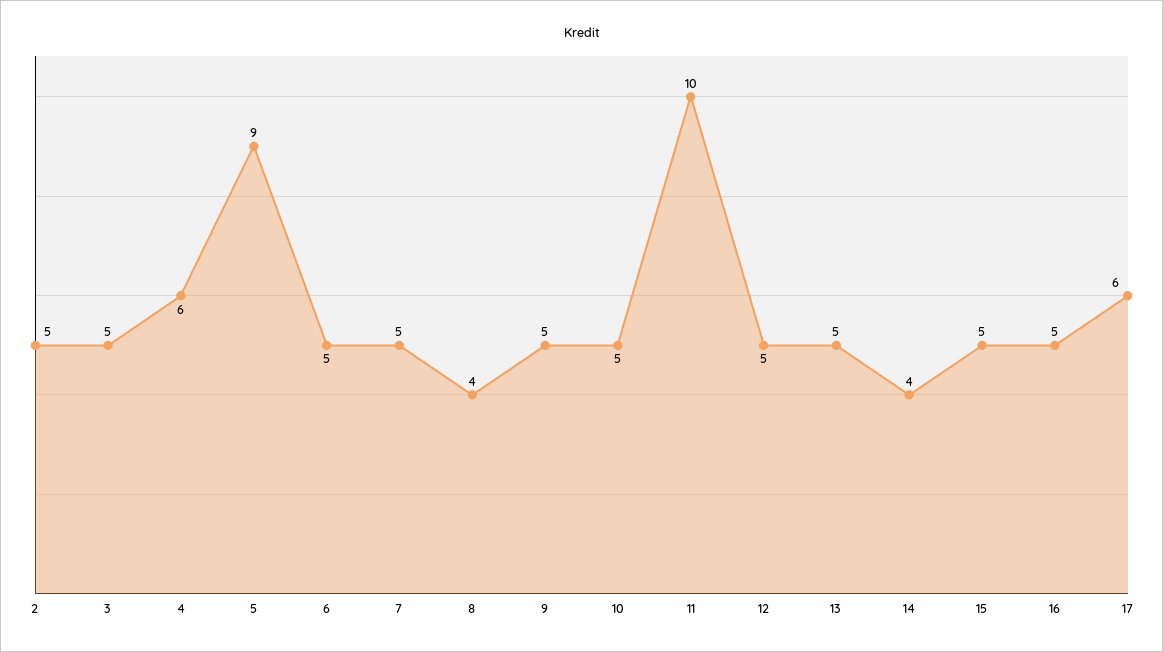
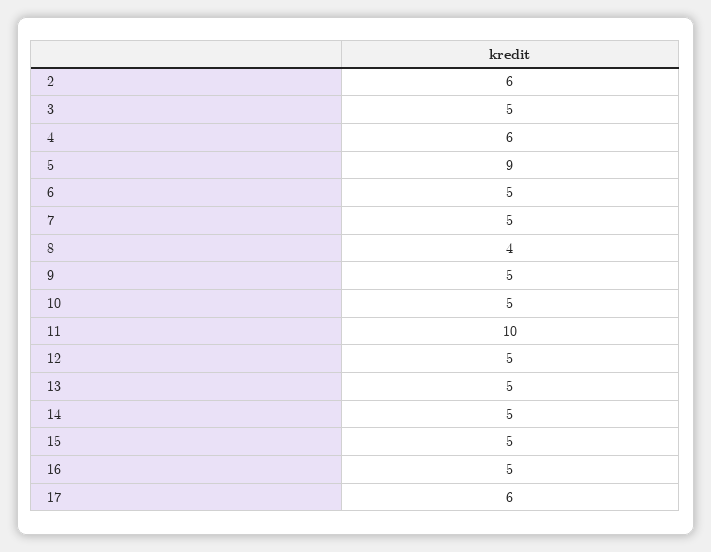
2: 5 -> 6
14: 4 -> 5

